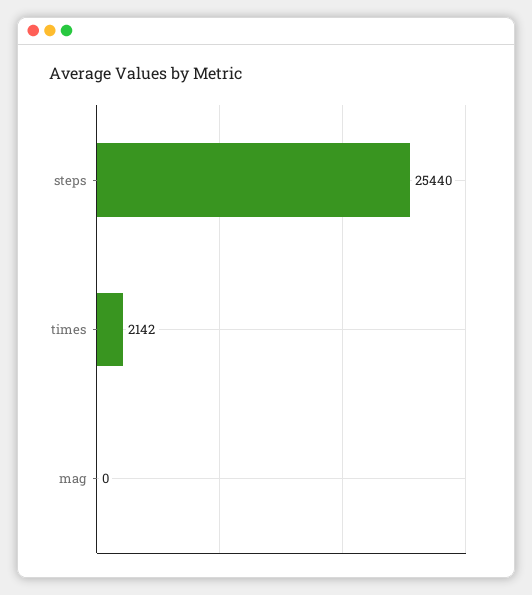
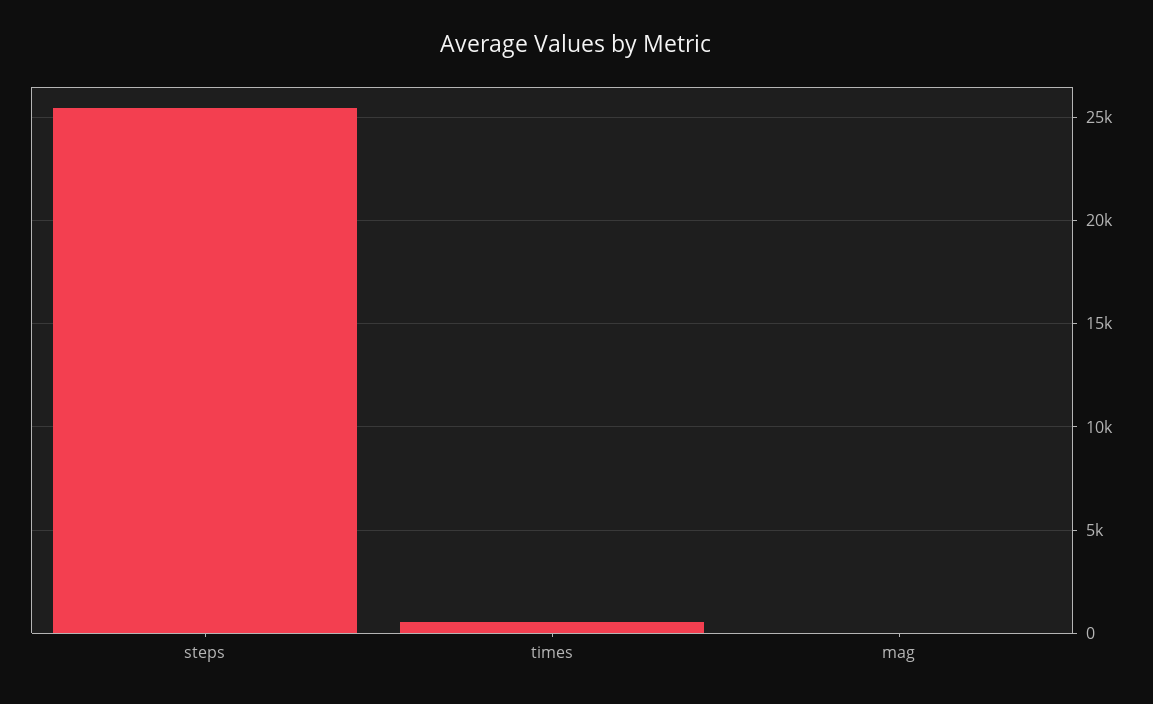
times: 2142 -> 500

